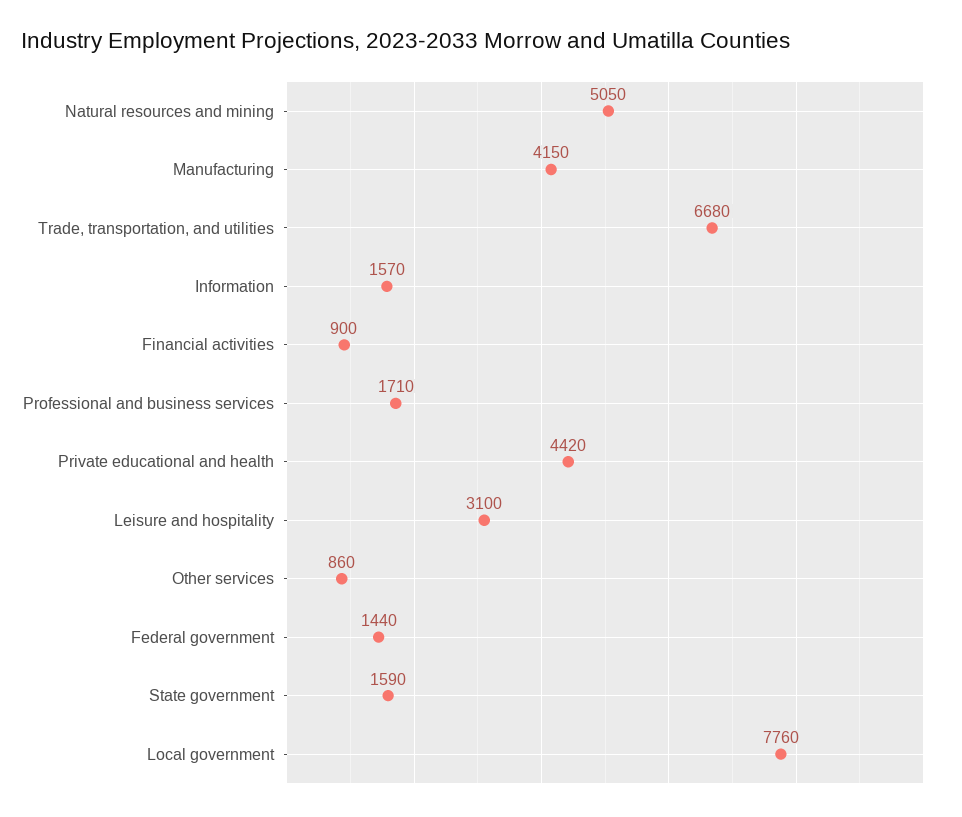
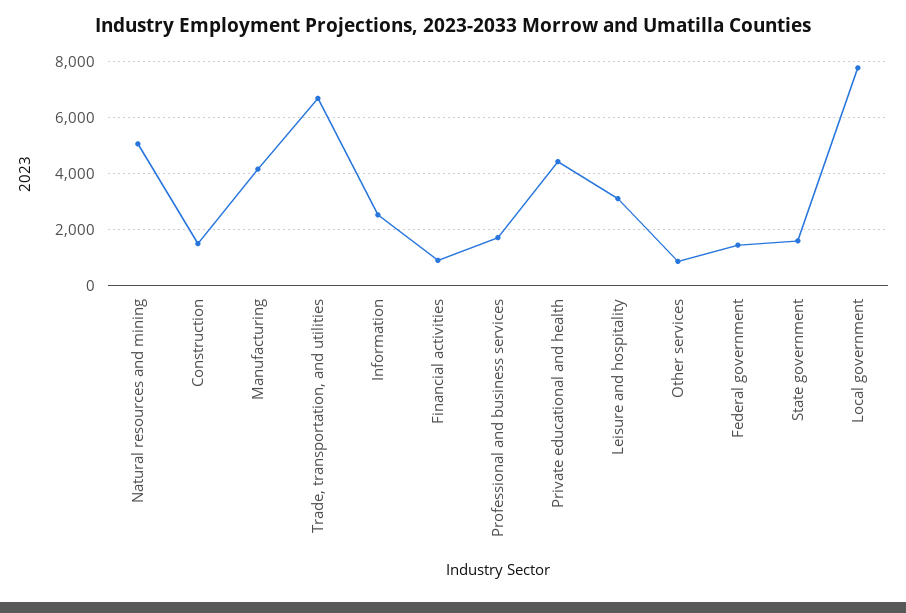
Information: 1570 -> 2500
Construction: none -> 1500

